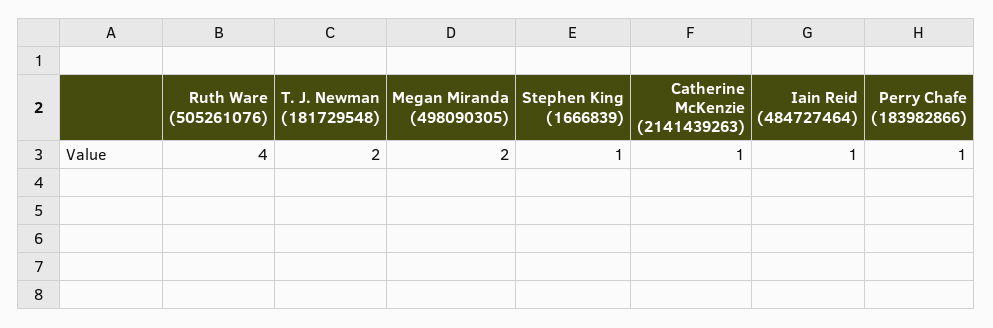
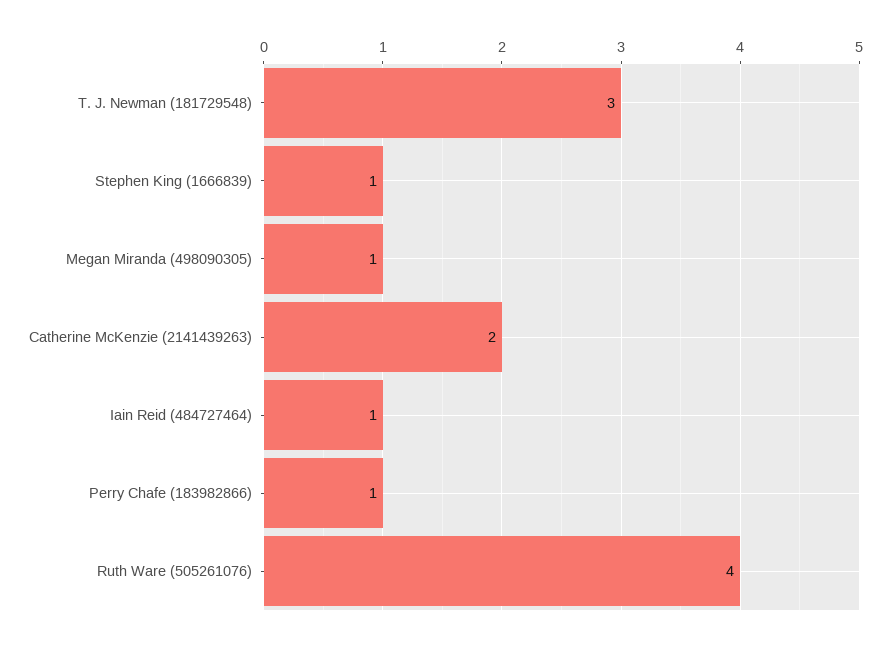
T. J. Newman (181729548): 2 -> 3
Megan Miranda (498090305): 2 -> 1
Catherine McKenzie (2141439263): 1 -> 2

